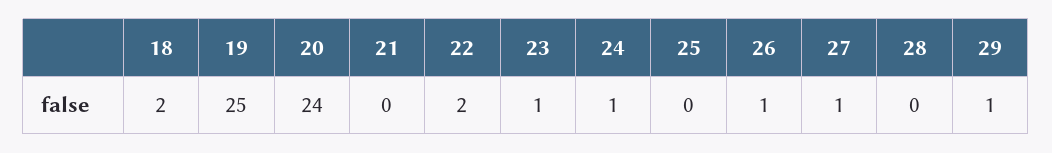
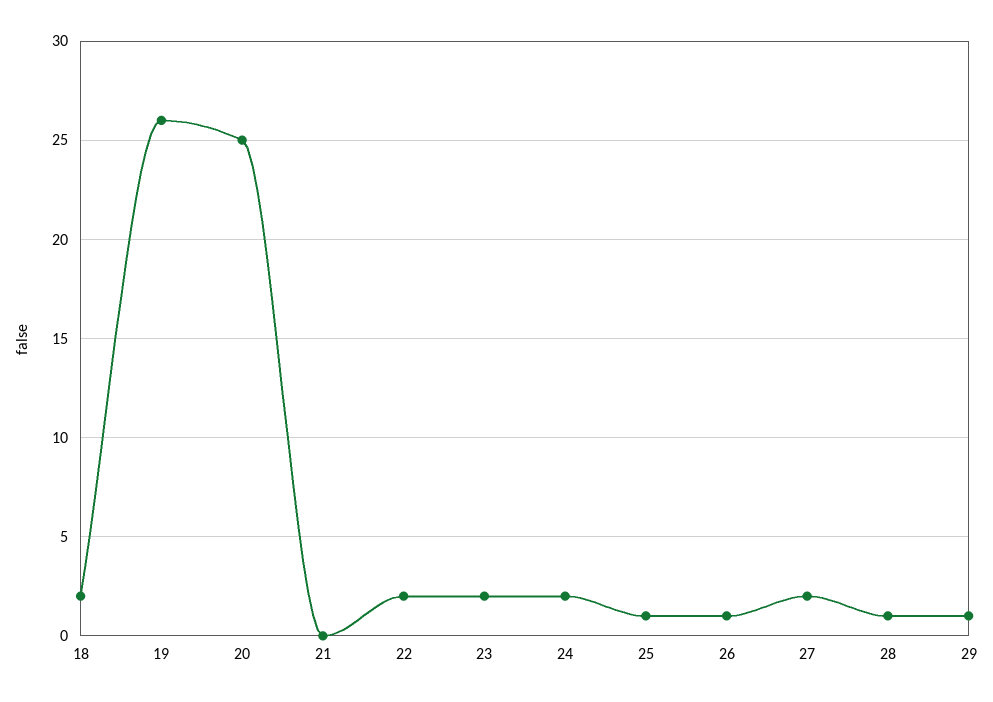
19: 25 -> 26
20: 24 -> 25
23: 1 -> 2
24: 1 -> 2
25: 0 -> 1
27: 1 -> 2
28: 0 -> 1

